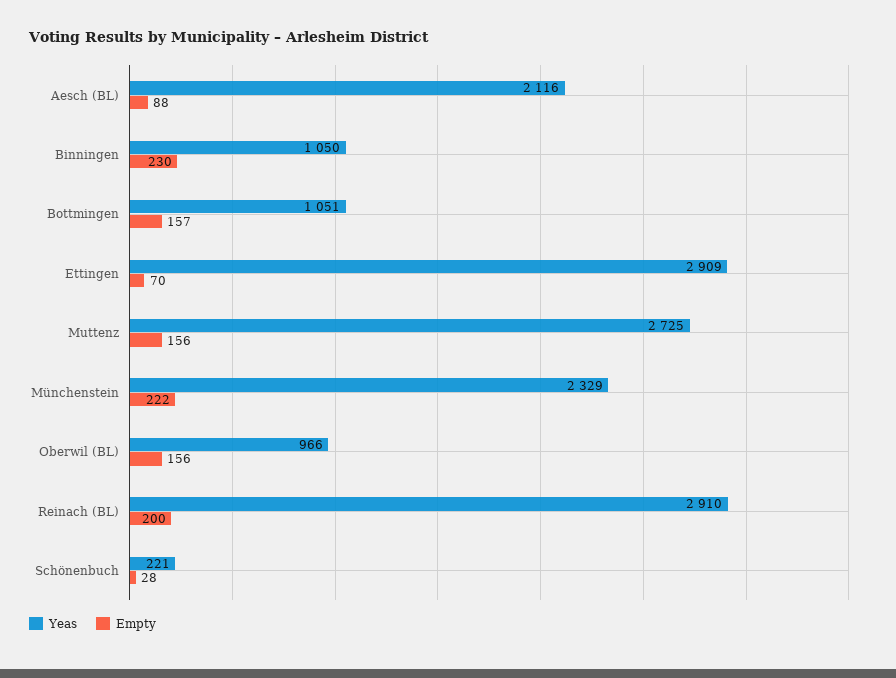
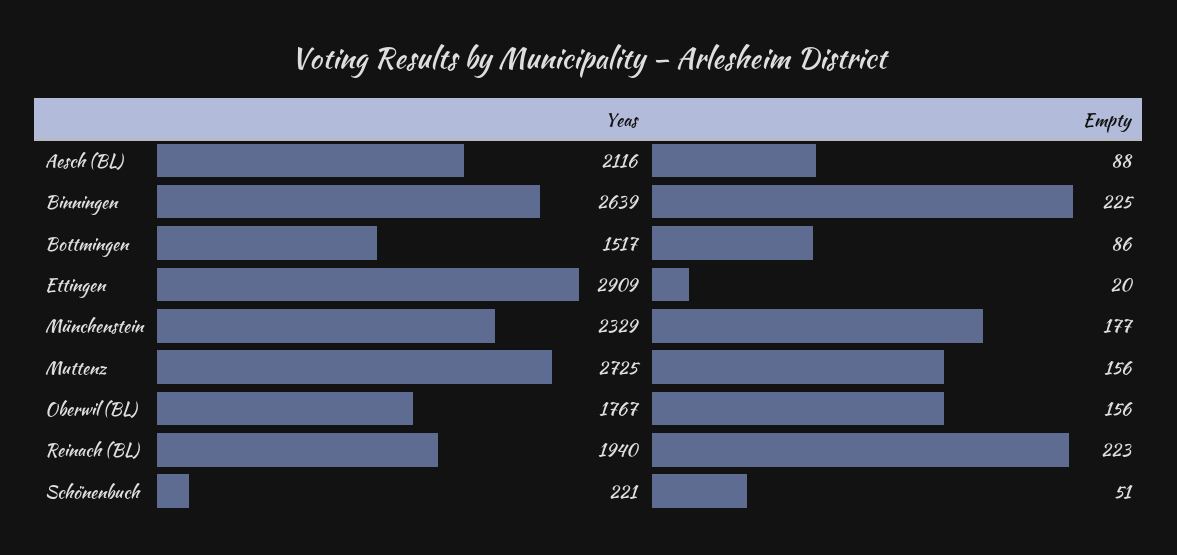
Yeas, Binningen: 1050 -> 2639
Empty, Binningen: 230 -> 225
Yeas, Bottmingen: 1051 -> 1517
Empty, Bottmingen: 157 -> 86
Empty, Ettingen: 70 -> 20
Empty, Münchenstein: 222 -> 177
Yeas, Oberwil (BL): 966 -> 1767
Yeas, Reinach (BL): 2910 -> 1940
Empty, Reinach (BL): 200 -> 223
Empty, Schönenbuch: 28 -> 51

